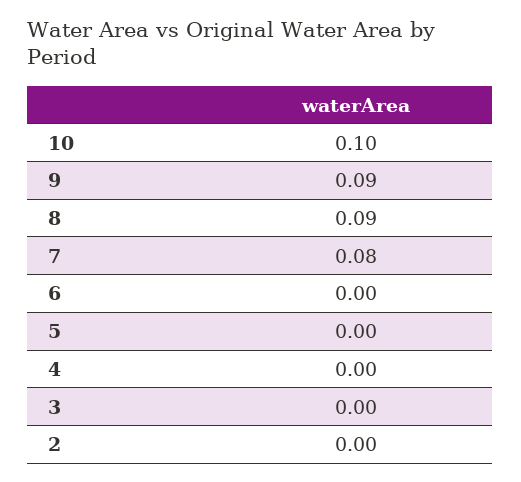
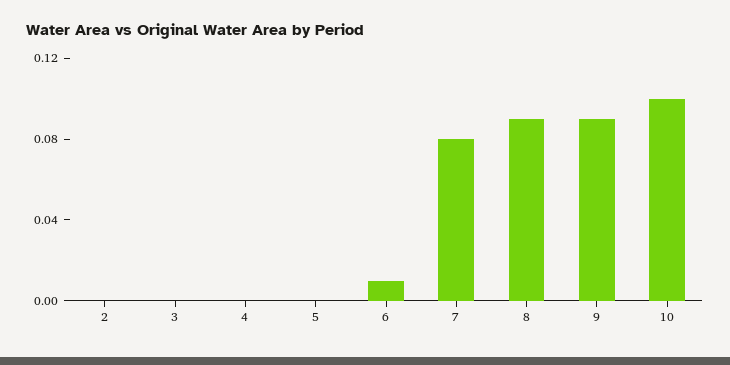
6: 0 -> 0.01

